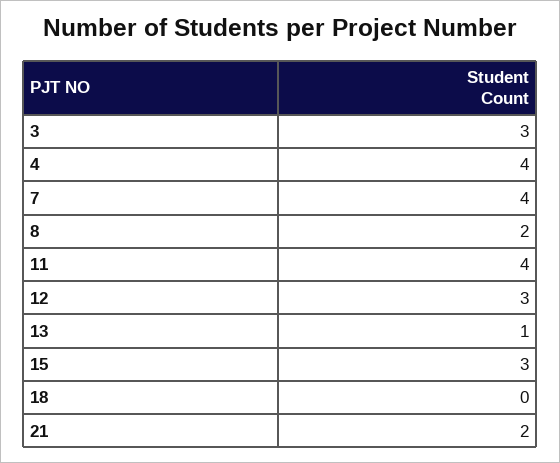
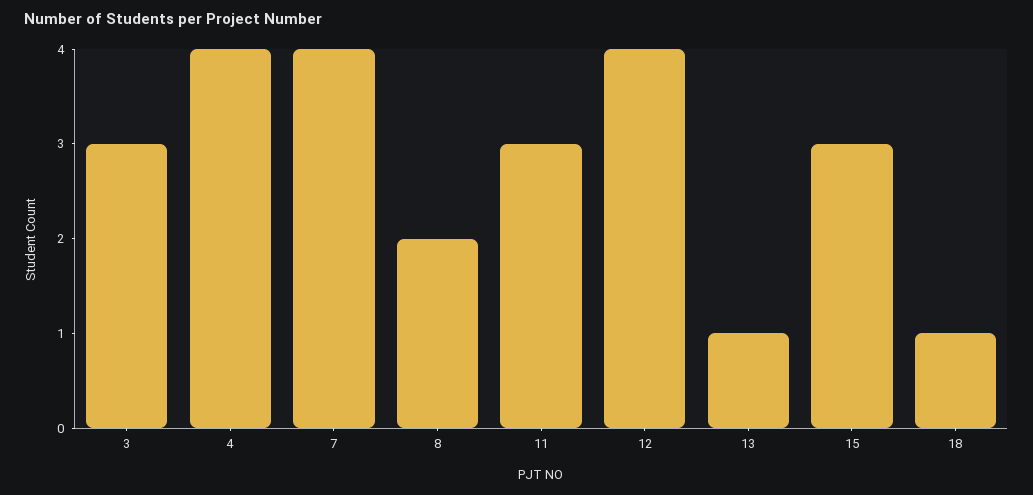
11: 4 -> 3
12: 3 -> 4
18: 0 -> 1
21: 2 -> none

